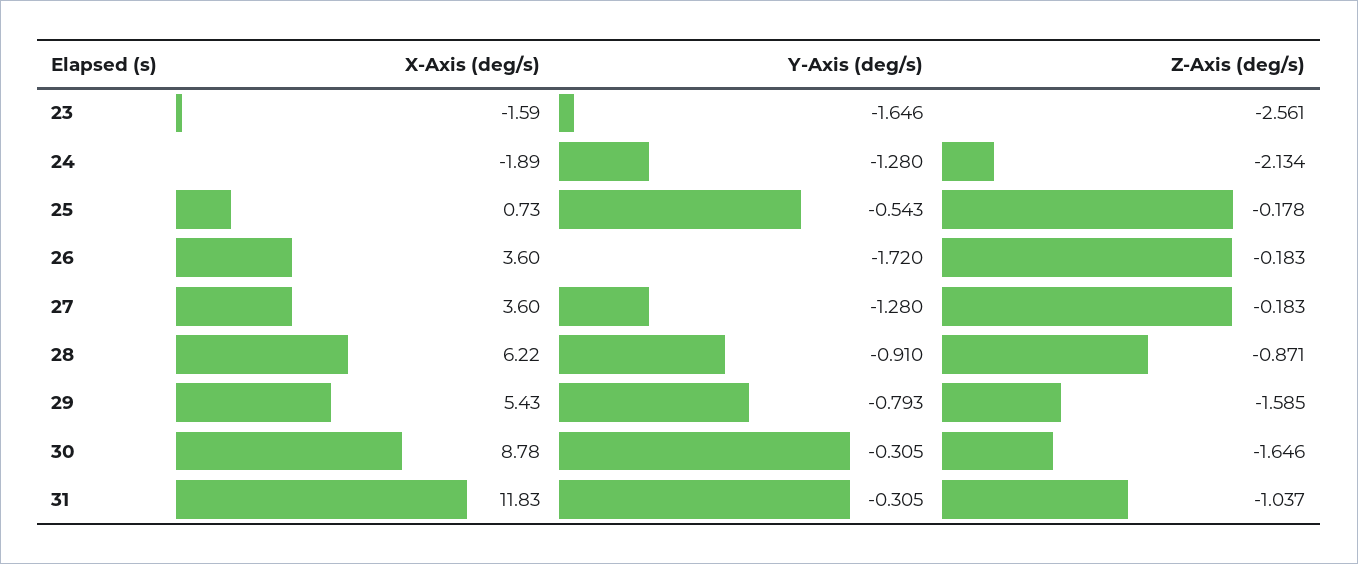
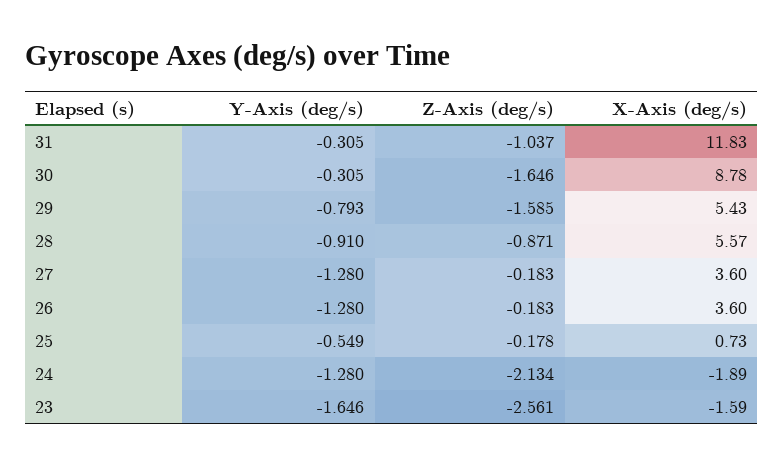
Y-Axis (deg/s), 25: -0.543 -> -0.549
Y-Axis (deg/s), 26: -1.72 -> -1.28
X-Axis (deg/s), 28: 6.22 -> 5.57

